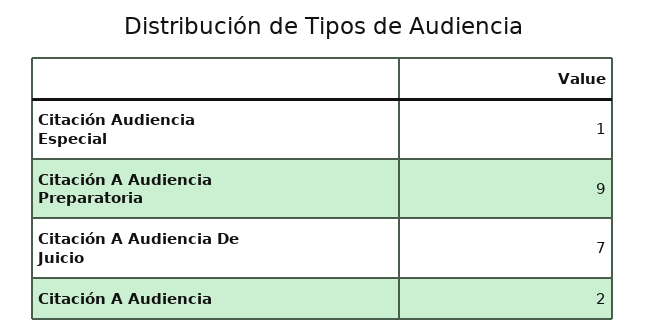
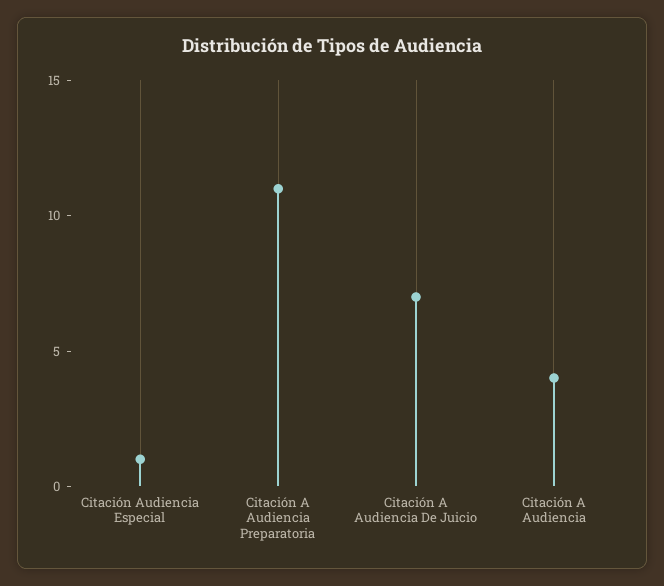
Citación A Audiencia Preparatoria: 9 -> 11
Citación A Audiencia: 2 -> 4

